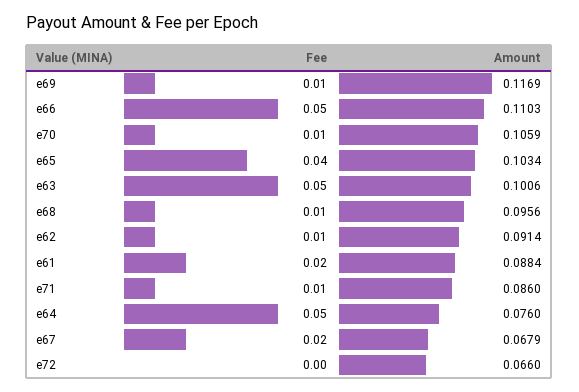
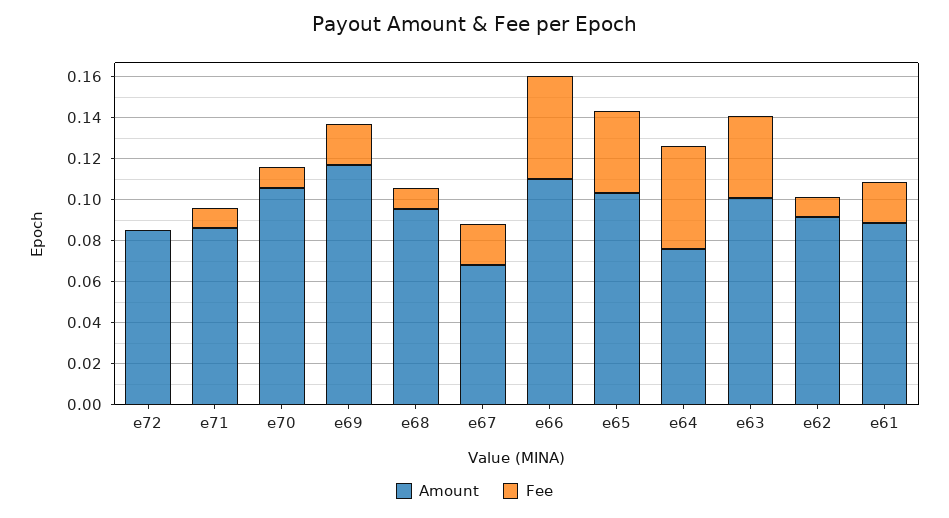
Fee, e69: 0.01 -> 0.02
Fee, e63: 0.05 -> 0.04
Amount, e72: 0.066 -> 0.085

